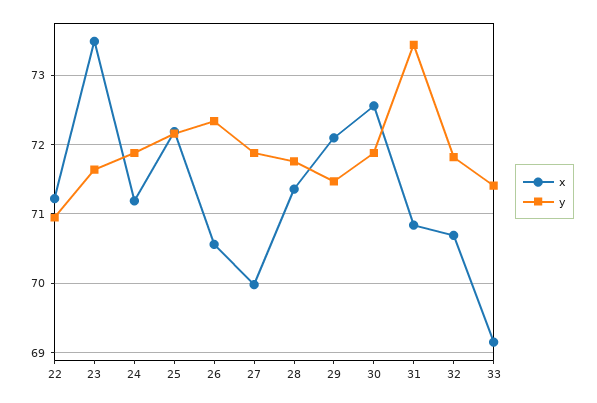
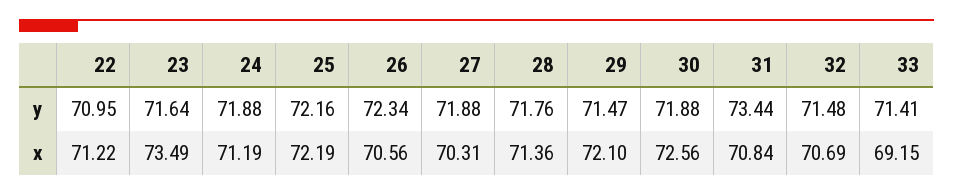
x, 27: 70 -> 70.31
y, 32: 71.8 -> 71.48

